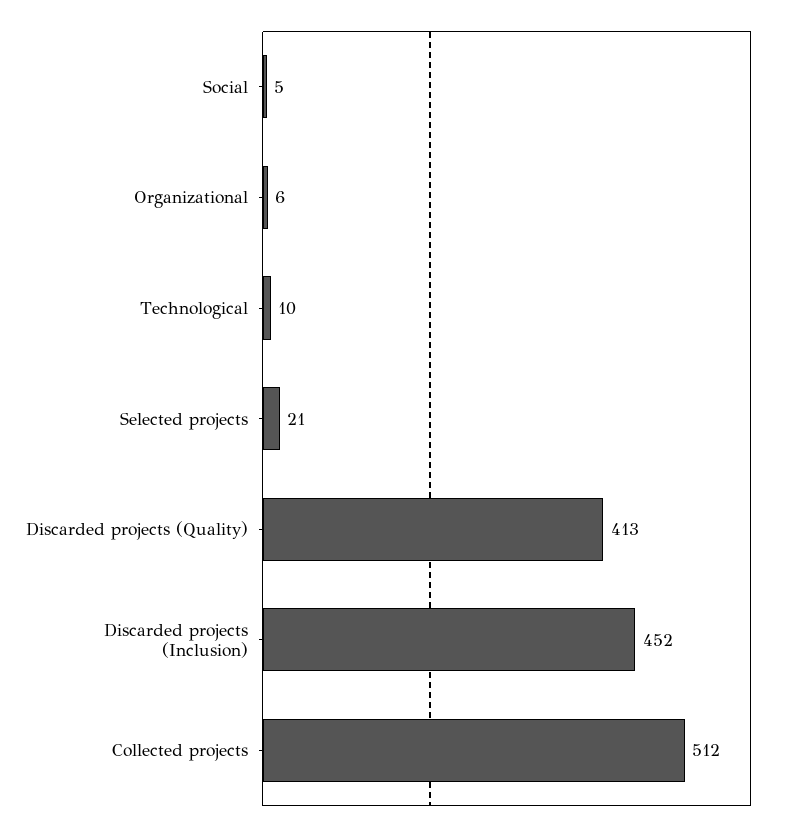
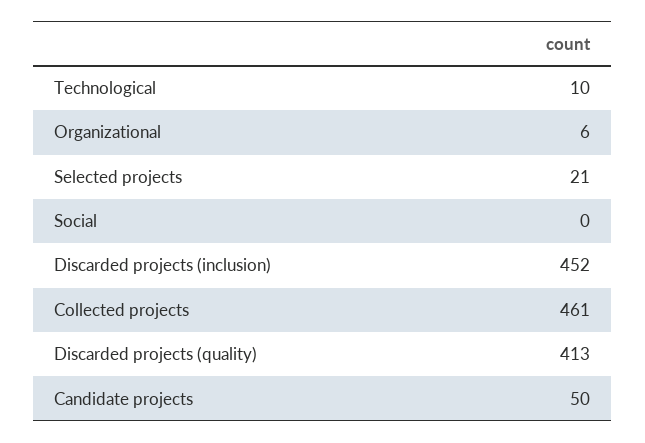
Social: 5 -> 0
Collected projects: 512 -> 461
Candidate projects: none -> 50

